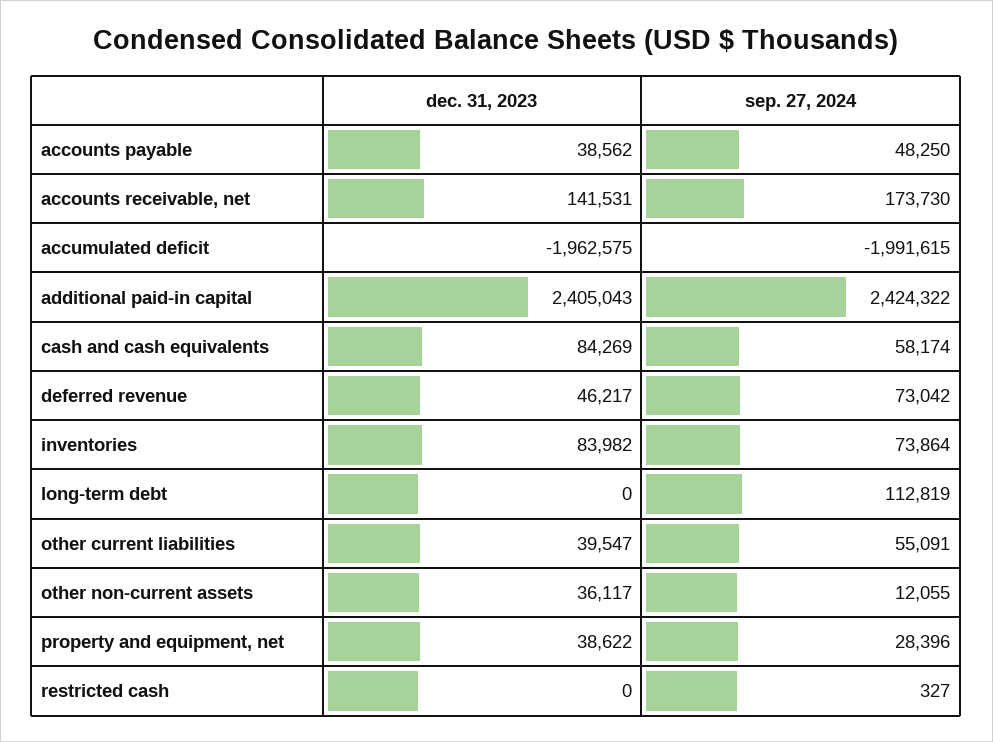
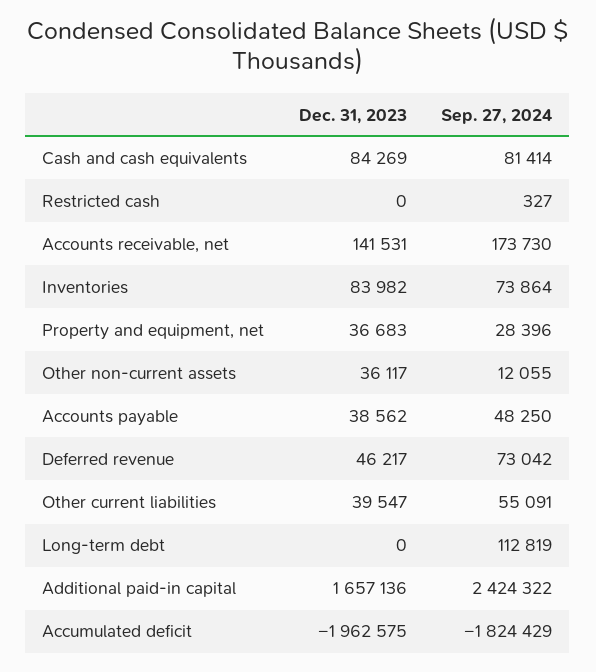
sep. 27, 2024, accumulated deficit: -1991615 -> -1824429
dec. 31, 2023, additional paid-in capital: 2405043 -> 1657136
sep. 27, 2024, cash and cash equivalents: 58174 -> 81414
dec. 31, 2023, property and equipment, net: 38622 -> 36683

